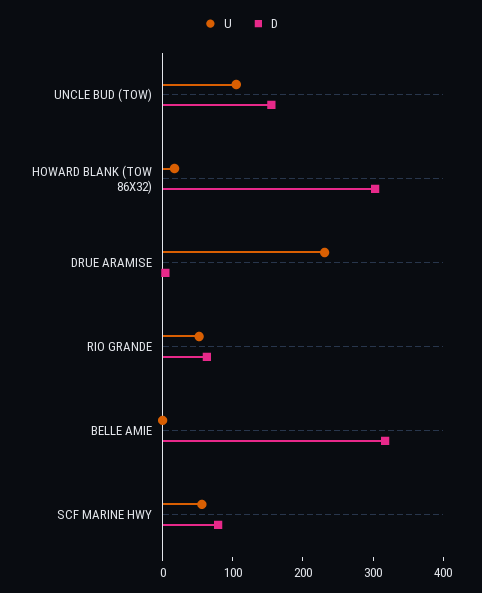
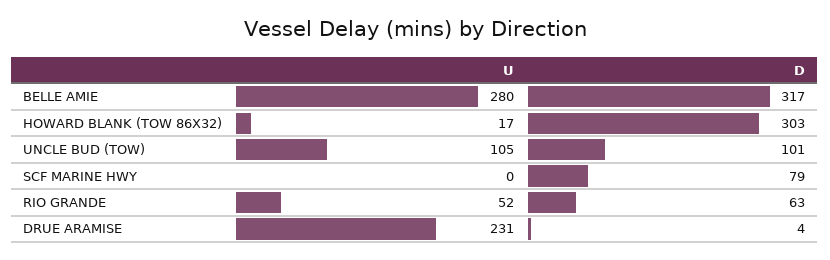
D, UNCLE BUD (TOW): 160 -> 101
U, BELLE AMIE: 0 -> 280
U, SCF MARINE HWY: 60 -> 0

